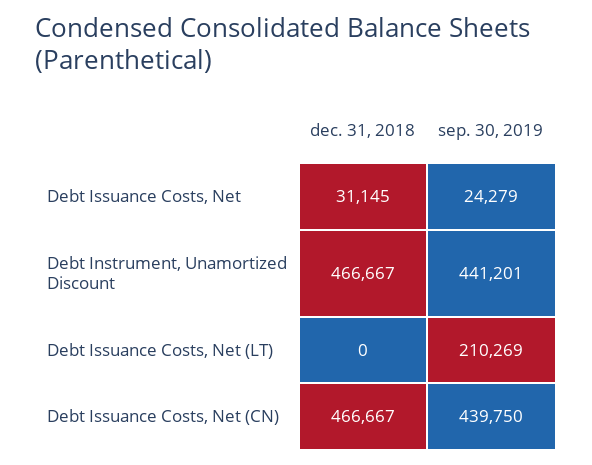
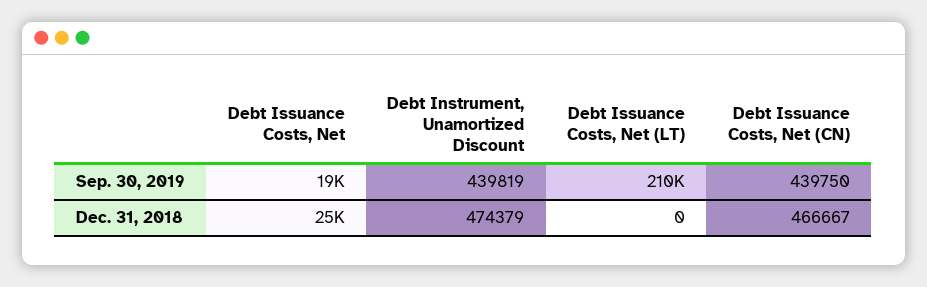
dec. 31, 2018, Debt Issuance Costs, Net: 31145 -> 25000
sep. 30, 2019, Debt Issuance Costs, Net: 24279 -> 19000
dec. 31, 2018, Debt Instrument, Unamortized Discount: 466667 -> 474379
sep. 30, 2019, Debt Instrument, Unamortized Discount: 441201 -> 439819

